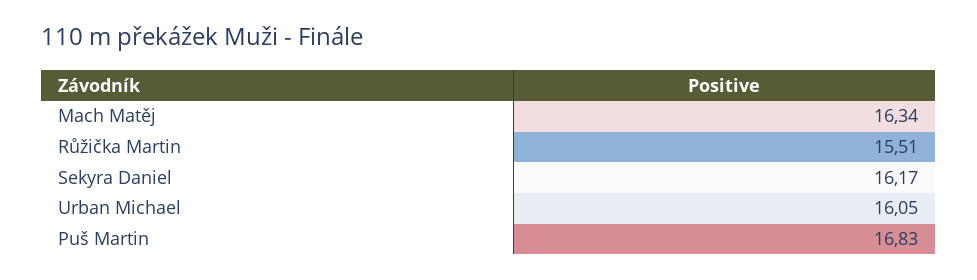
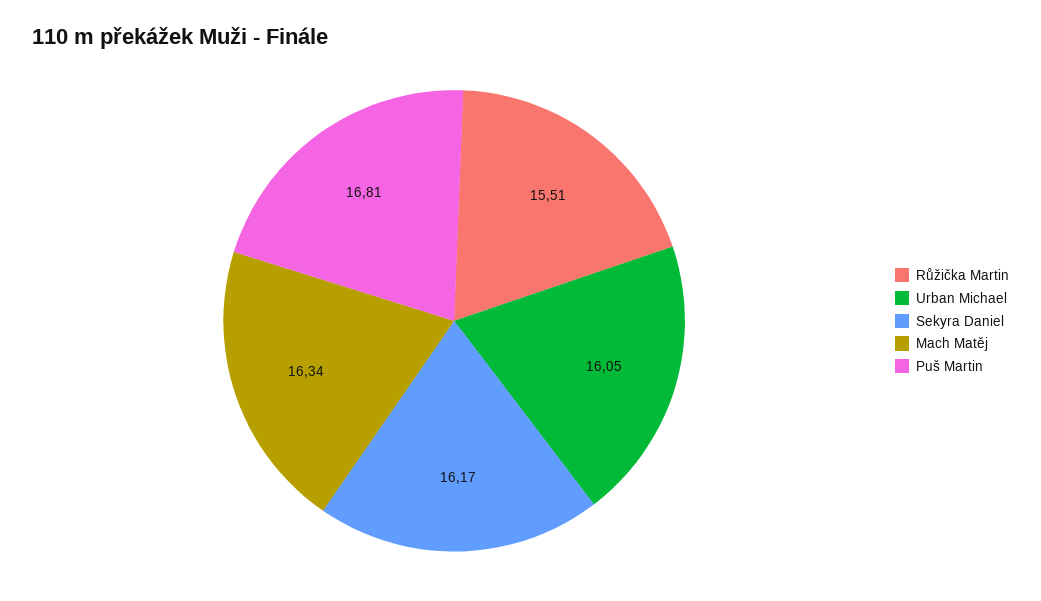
Puš Martin: 16.83 -> 16.81

